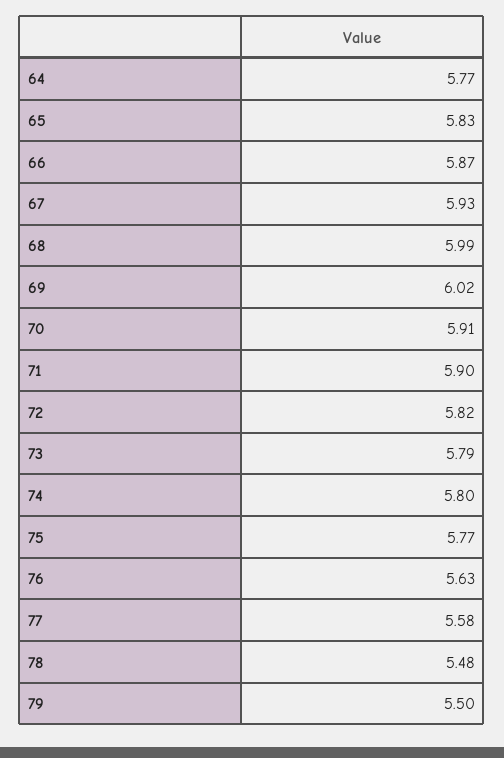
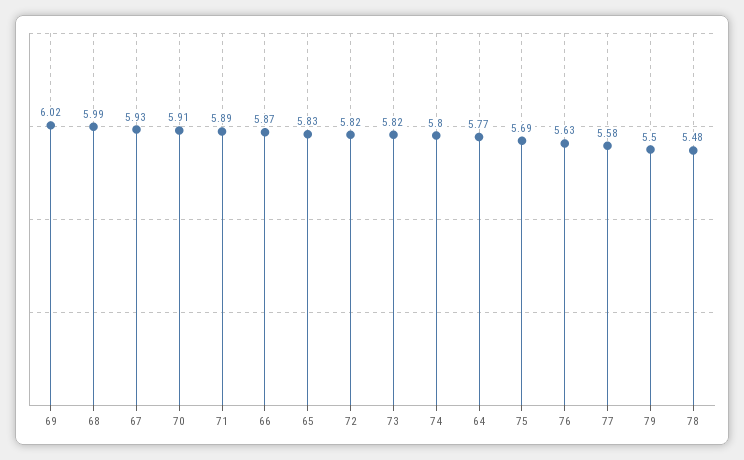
71: 5.9 -> 5.89
73: 5.79 -> 5.82
75: 5.77 -> 5.69

